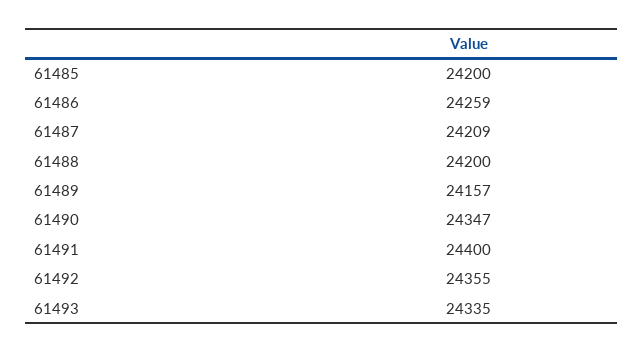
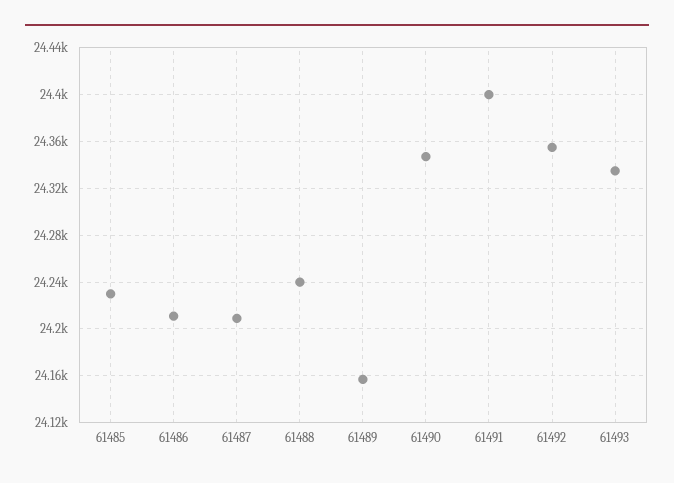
61485: 24200 -> 24230
61486: 24259 -> 24210
61488: 24200 -> 24240

